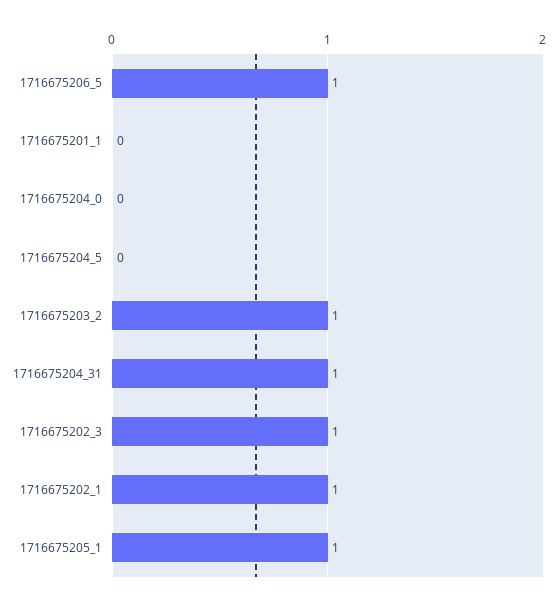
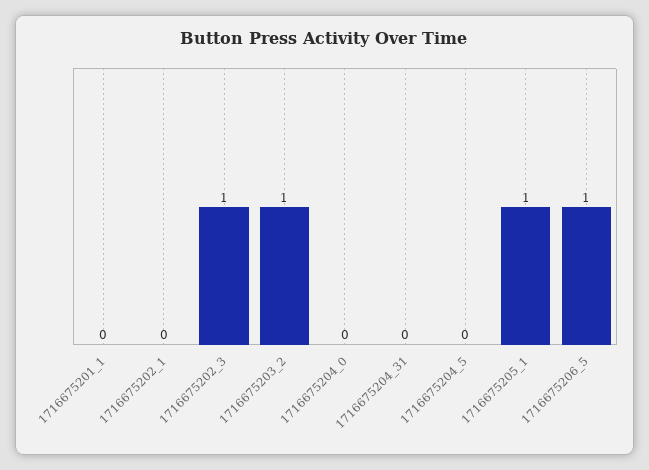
1716675204_31: 1 -> 0
1716675202_1: 1 -> 0

